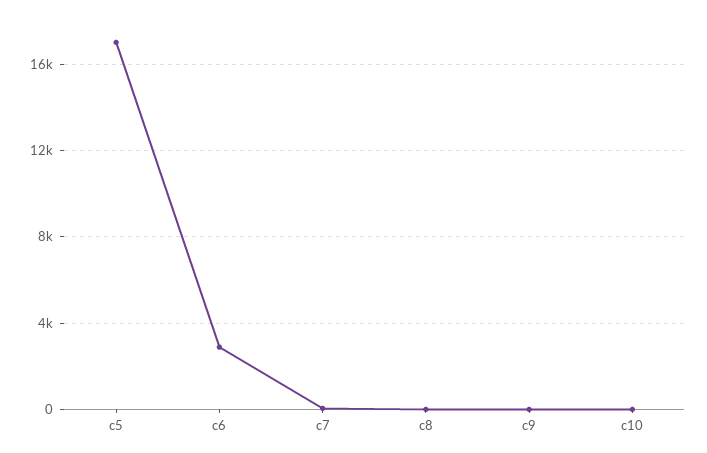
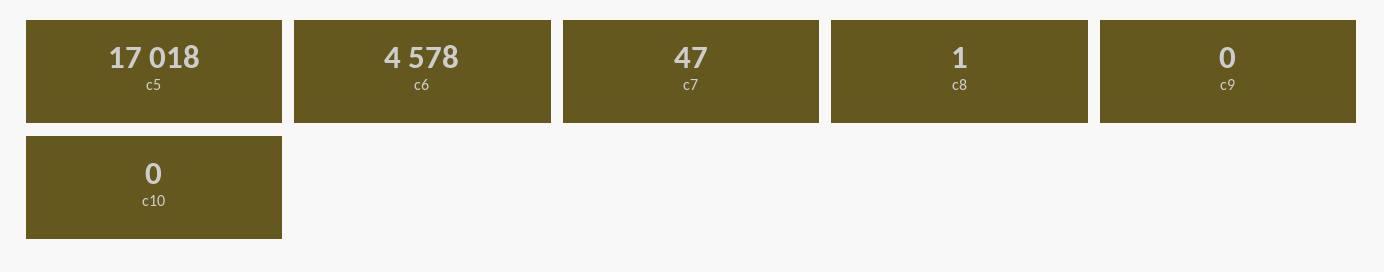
c6: 3000 -> 4578

